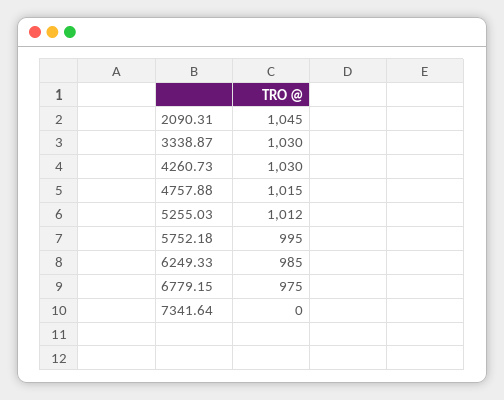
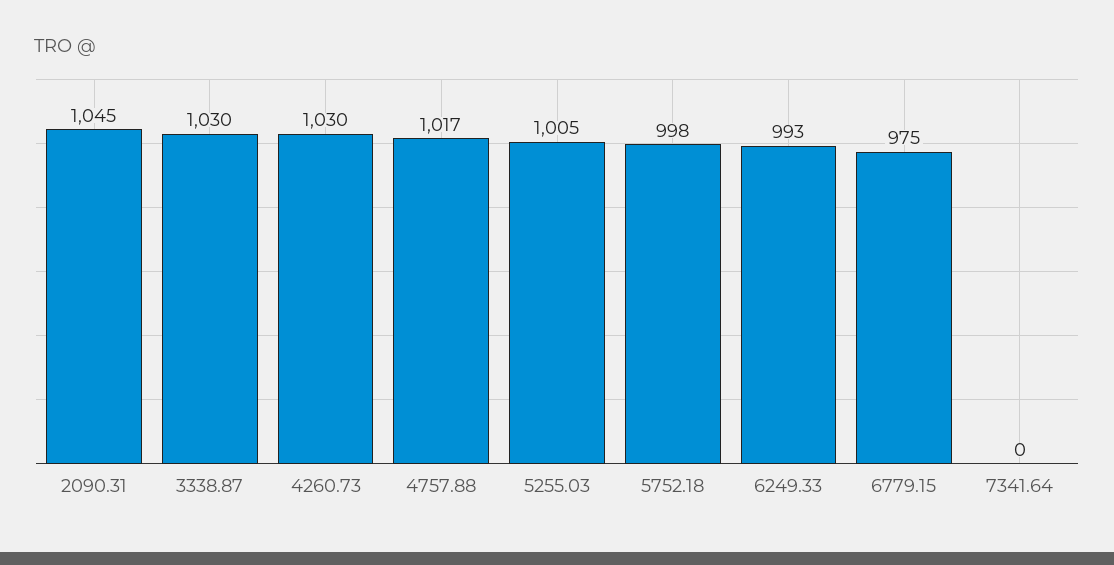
4757.88: 1015 -> 1017
5255.03: 1012 -> 1005
5752.18: 995 -> 998
6249.33: 985 -> 993

